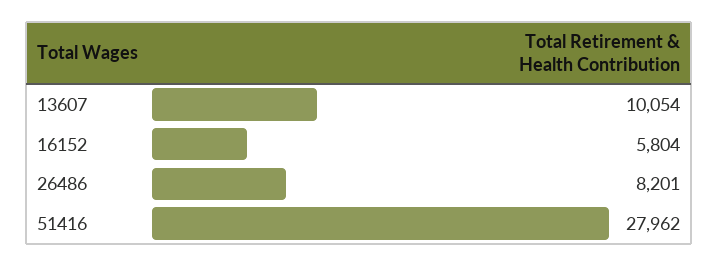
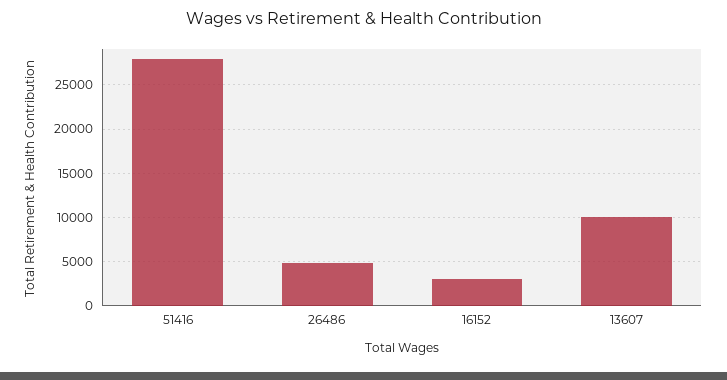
16152: 5804 -> 3000
26486: 8201 -> 5000

